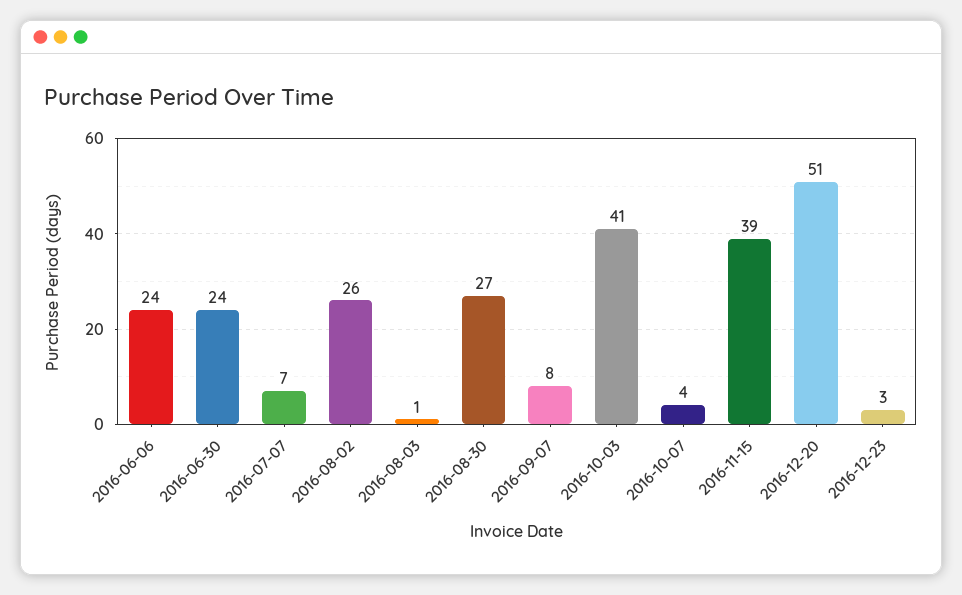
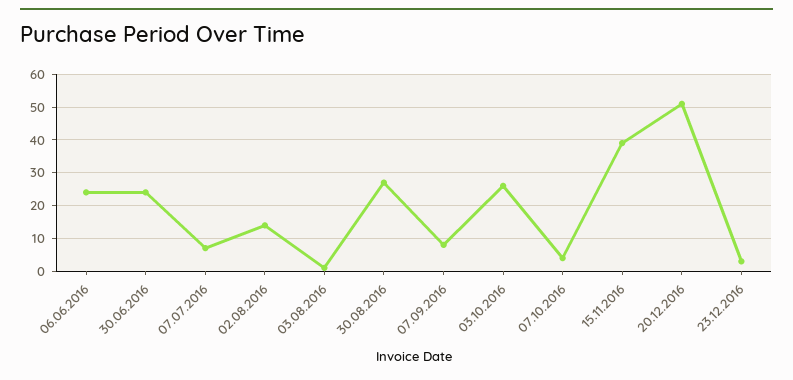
2016-08-02: 26 -> 15
2016-10-03: 41 -> 25

